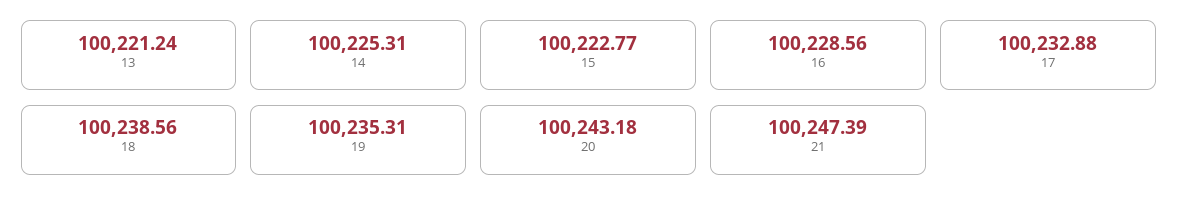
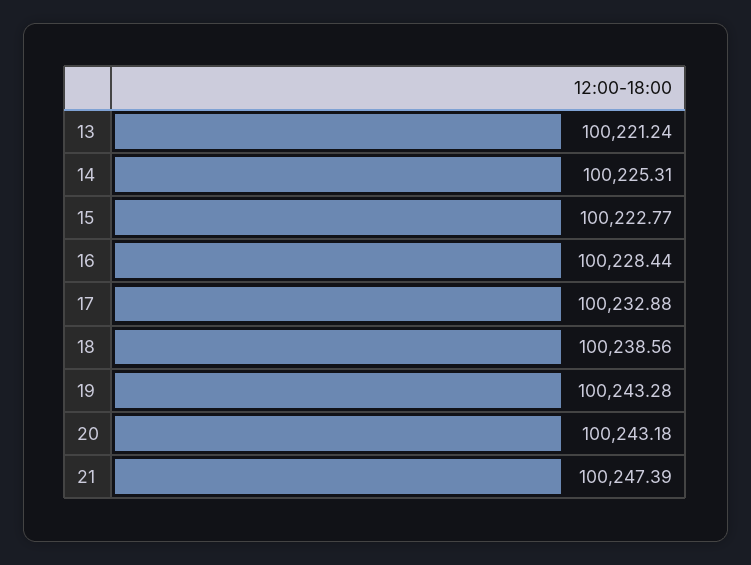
16: 100228.56 -> 100228.44
19: 100235.31 -> 100243.28

